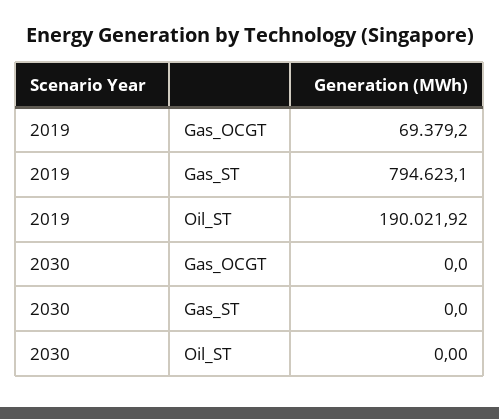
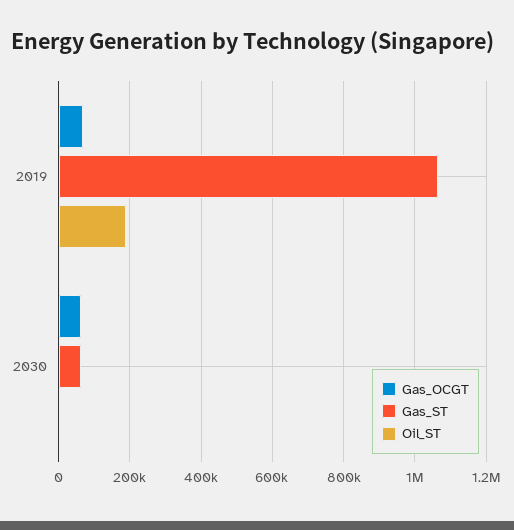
Gas_ST, 2019: 794623.1 -> 1060000
Gas_OCGT, 2030: 0 -> 60000
Gas_ST, 2030: 0 -> 60000

